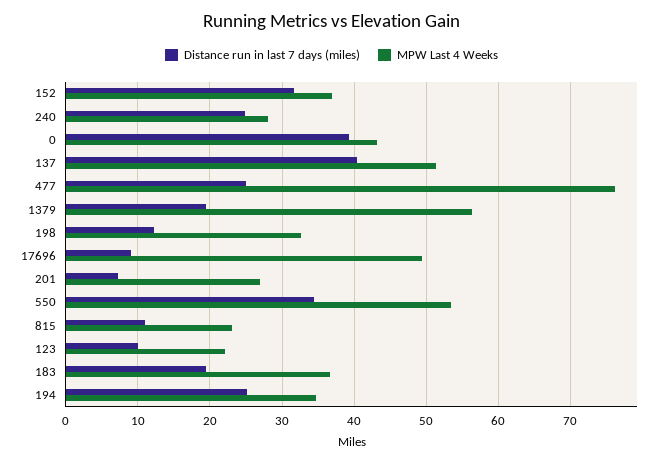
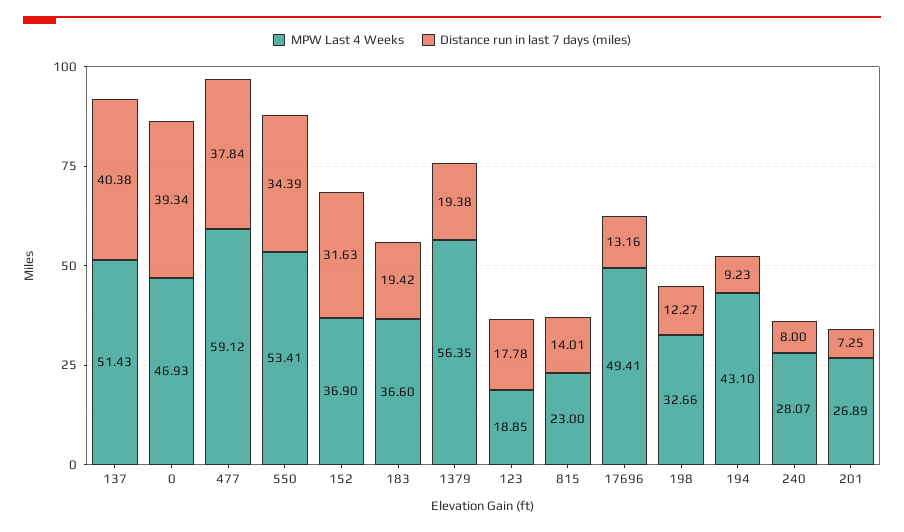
Distance run in last 7 days (miles), 240: 25 -> 8
MPW Last 4 Weeks, 0: 43 -> 46.93
Distance run in last 7 days (miles), 477: 25 -> 37.84
MPW Last 4 Weeks, 477: 76 -> 59.12
Distance run in last 7 days (miles), 17696: 9 -> 13.16
Distance run in last 7 days (miles), 815: 11 -> 14.01
Distance run in last 7 days (miles), 123: 10 -> 17.78
MPW Last 4 Weeks, 123: 22 -> 18.85
Distance run in last 7 days (miles), 194: 25 -> 9.23
MPW Last 4 Weeks, 194: 35 -> 43.1

